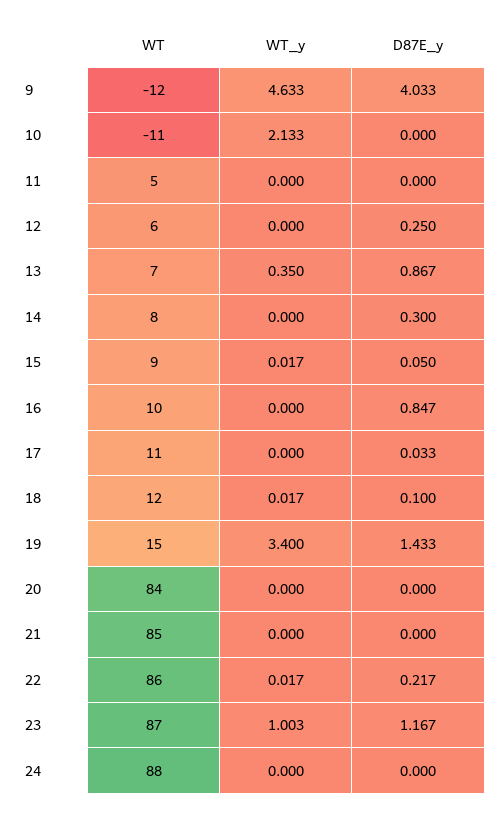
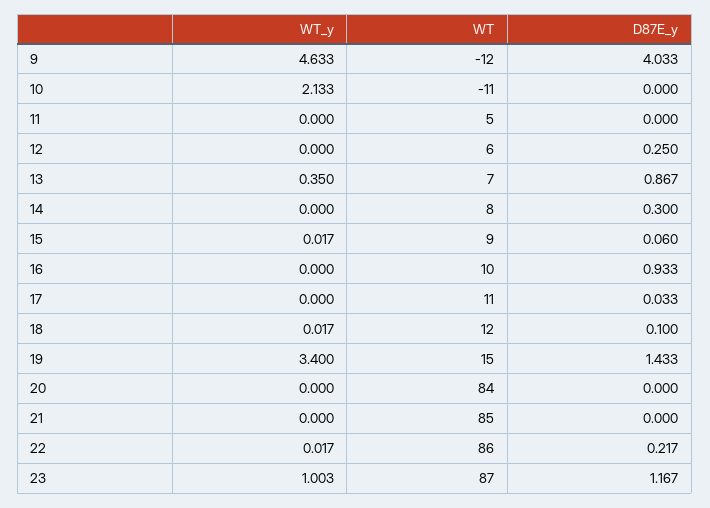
D87E_y, 15: 0.05 -> 0.06
D87E_y, 16: 0.847 -> 0.933
WT, 24: 88 -> none
WT_y, 24: 0 -> none
D87E_y, 24: 0 -> none

